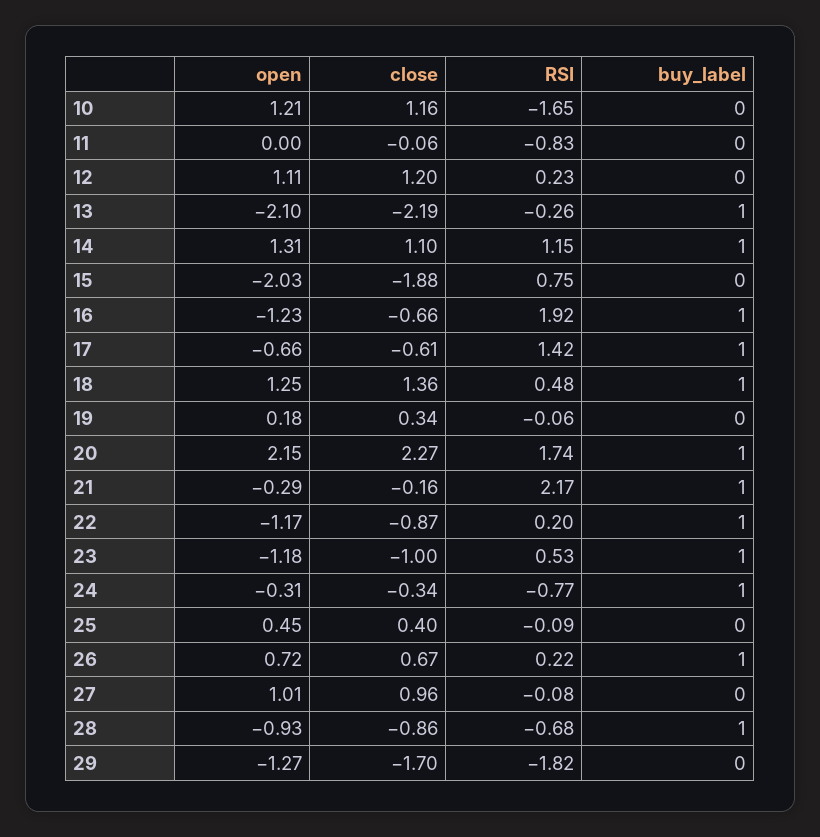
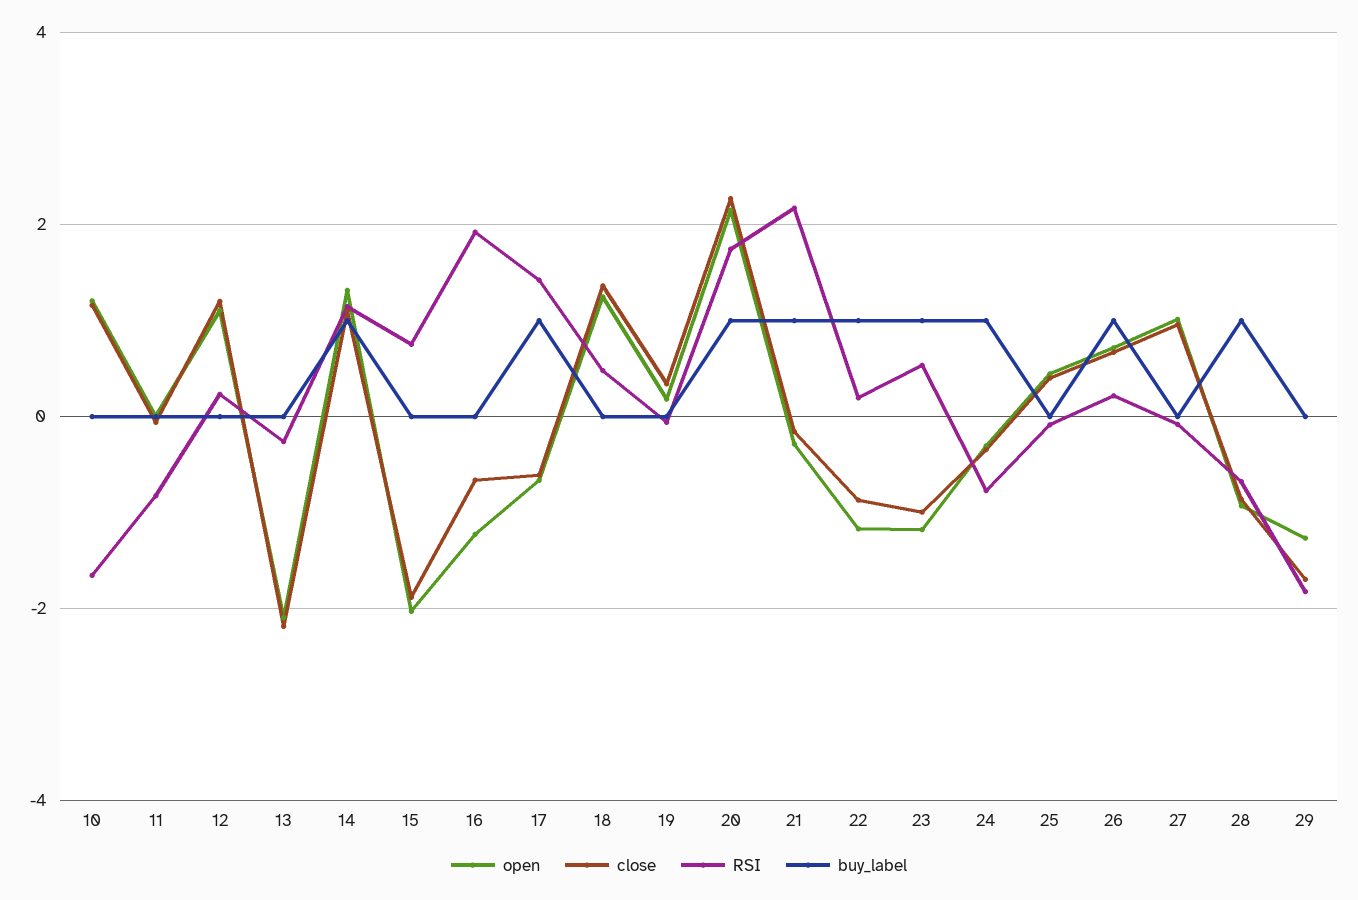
buy_label, 13: 1 -> 0
buy_label, 16: 1 -> 0
buy_label, 18: 1 -> 0

